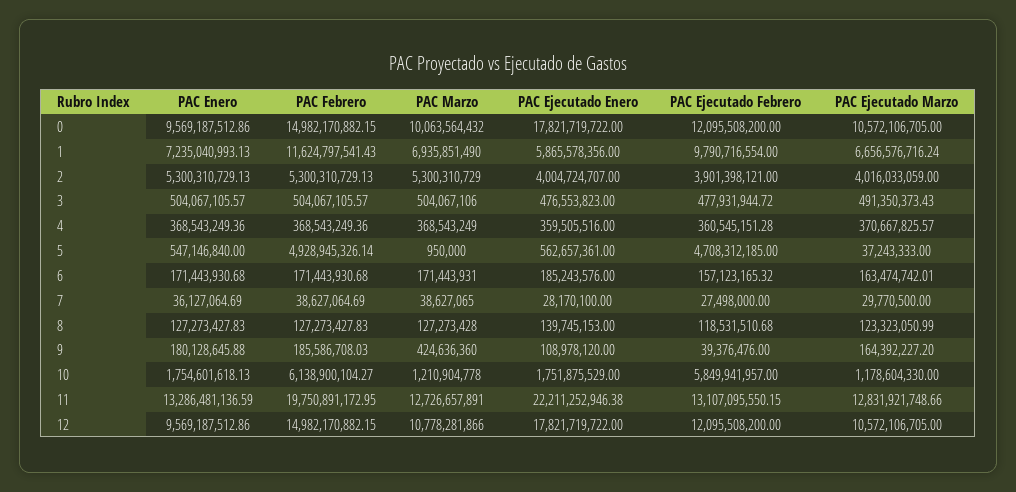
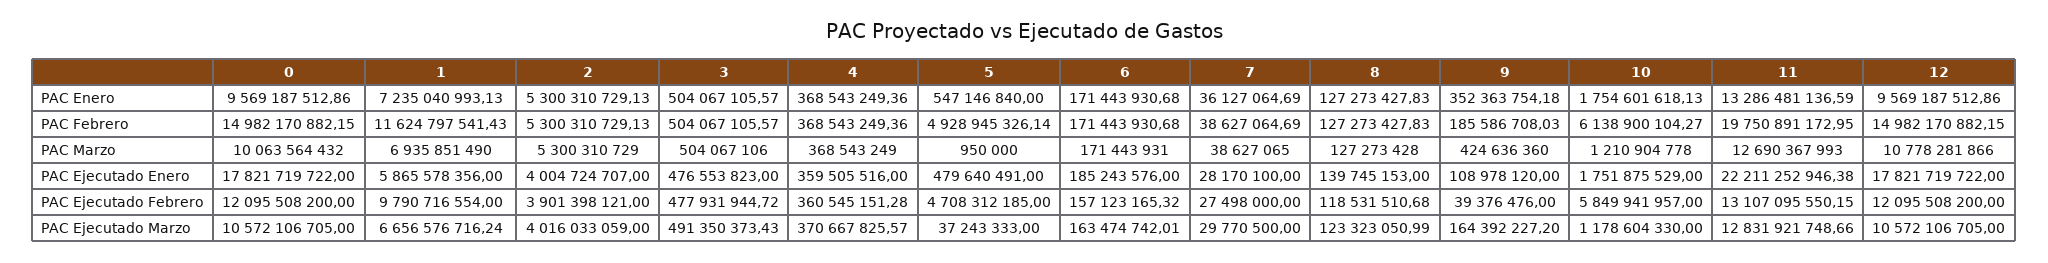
PAC Ejecutado Enero, 5: 562657361 -> 479640491
PAC Enero, 9: 180128645.88 -> 352363754.18
PAC Marzo, 11: 12726657891 -> 12690367993

